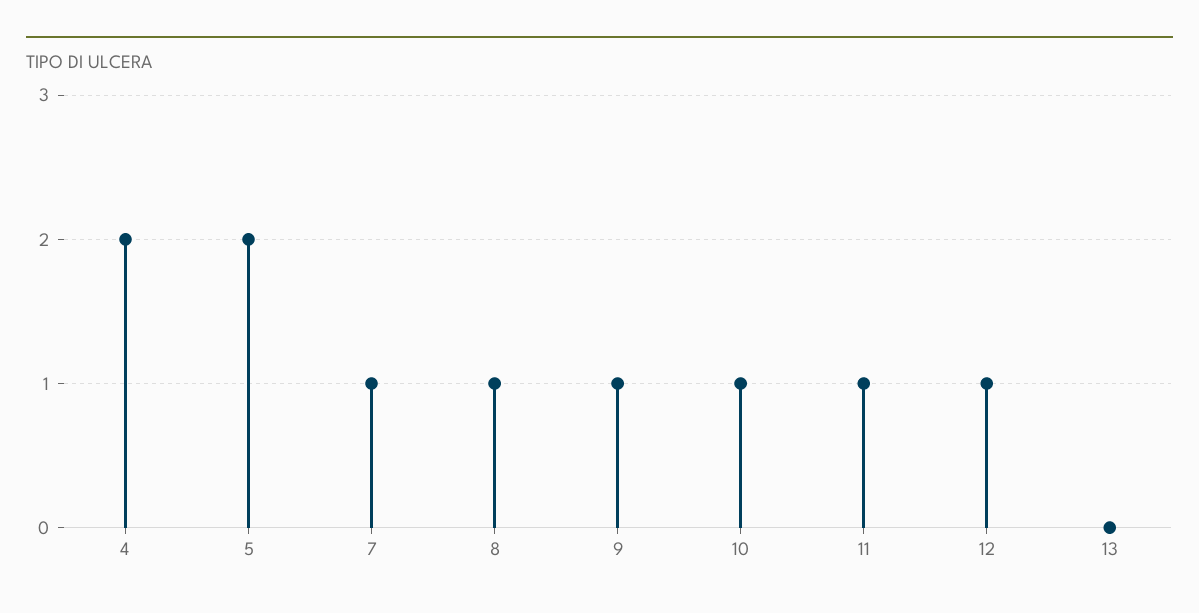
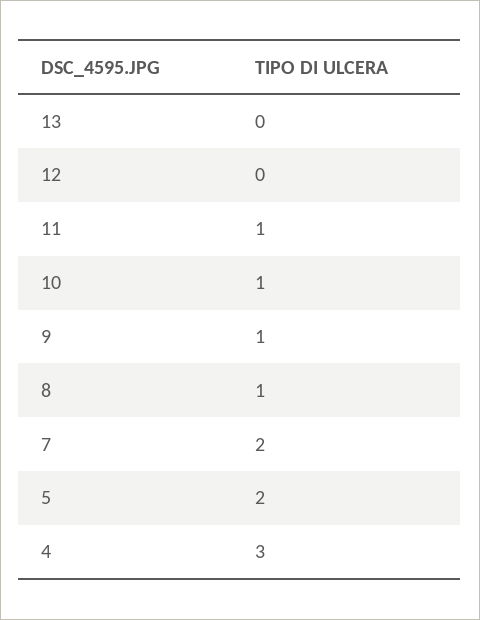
4: 2 -> 3
7: 1 -> 2
12: 1 -> 0

